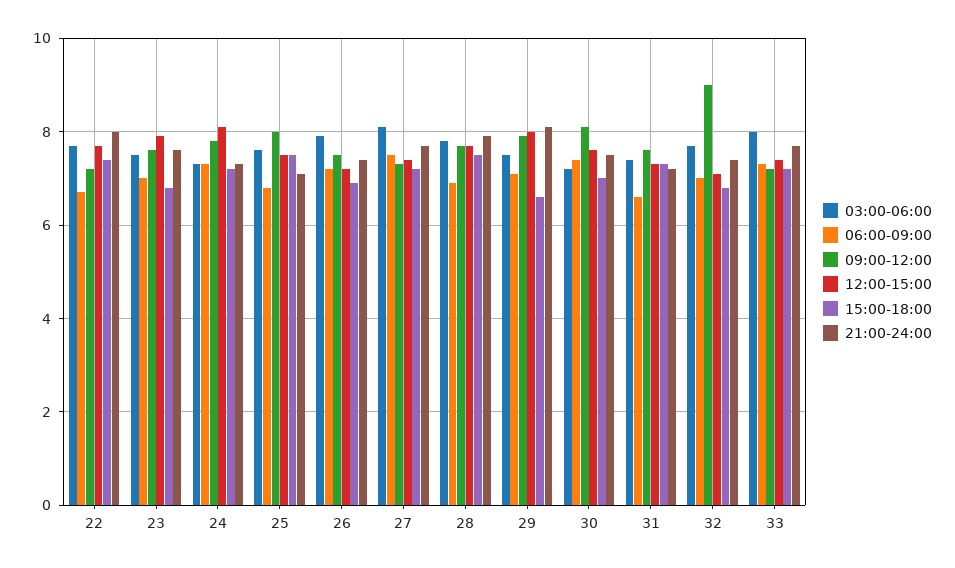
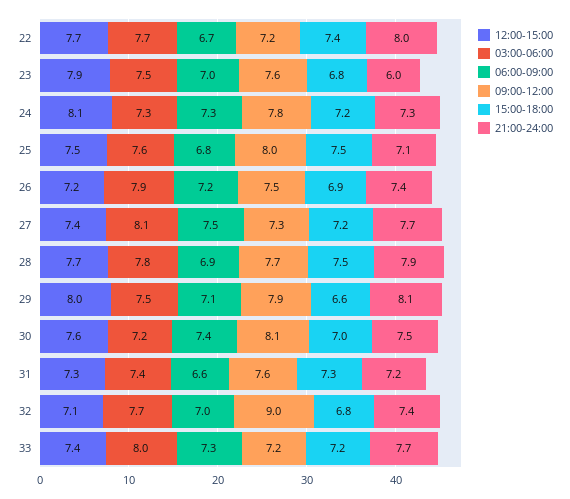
21:00-24:00, 23: 7.5 -> 6

